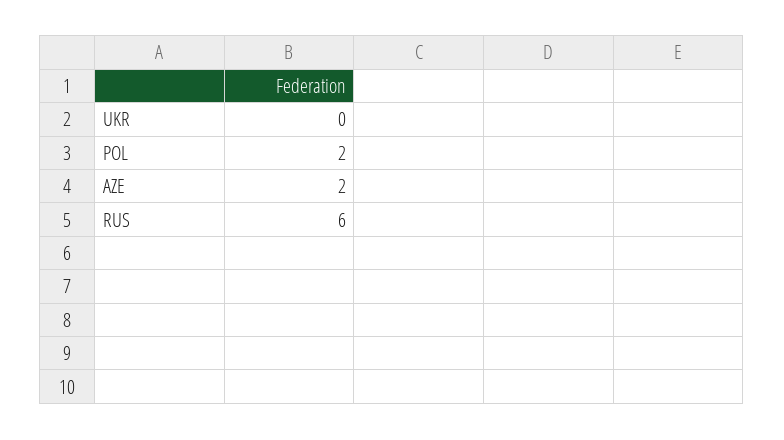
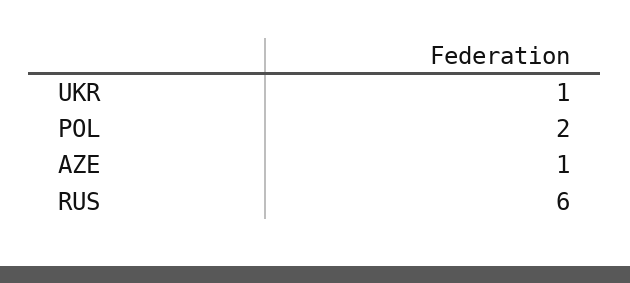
UKR: 0 -> 1
AZE: 2 -> 1

